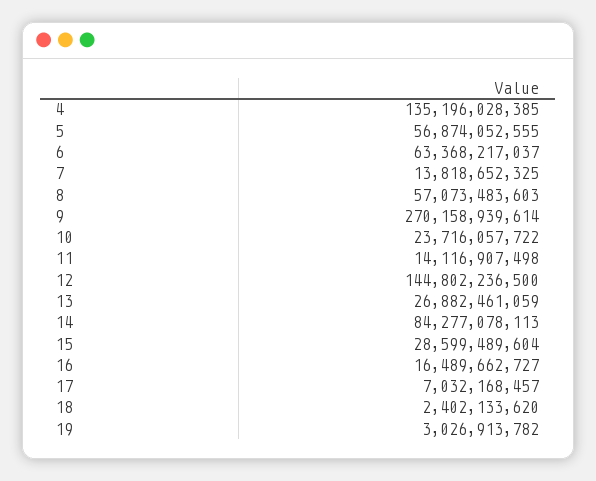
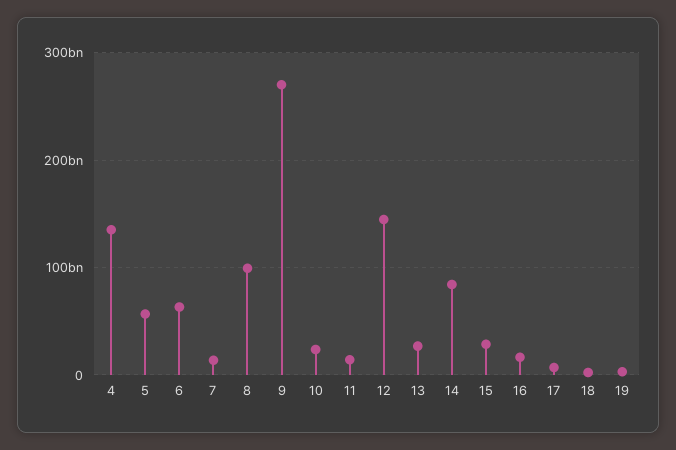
8: 57073483603 -> 100000000000

